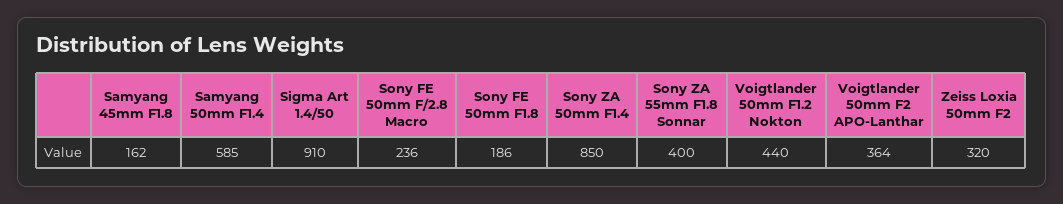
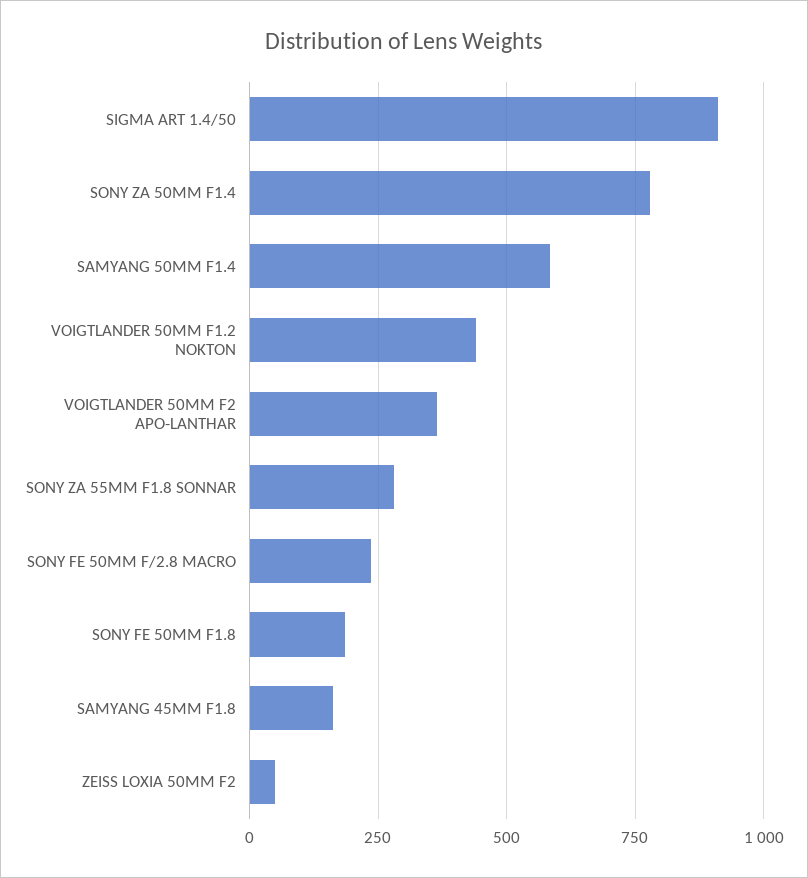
Sony ZA 50mm F1.4: 850 -> 775
Sony ZA 55mm F1.8 Sonnar: 400 -> 275
Zeiss Loxia 50mm F2: 320 -> 50

